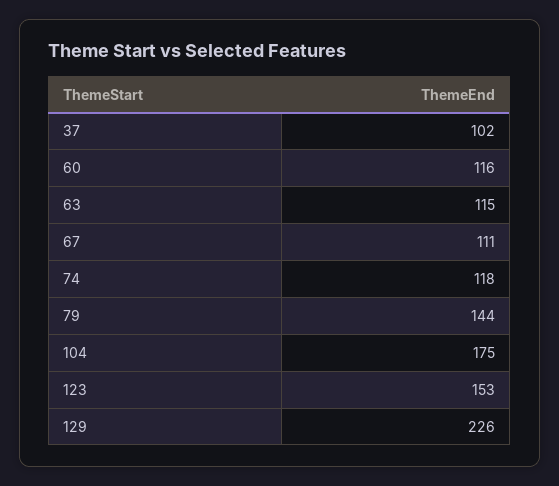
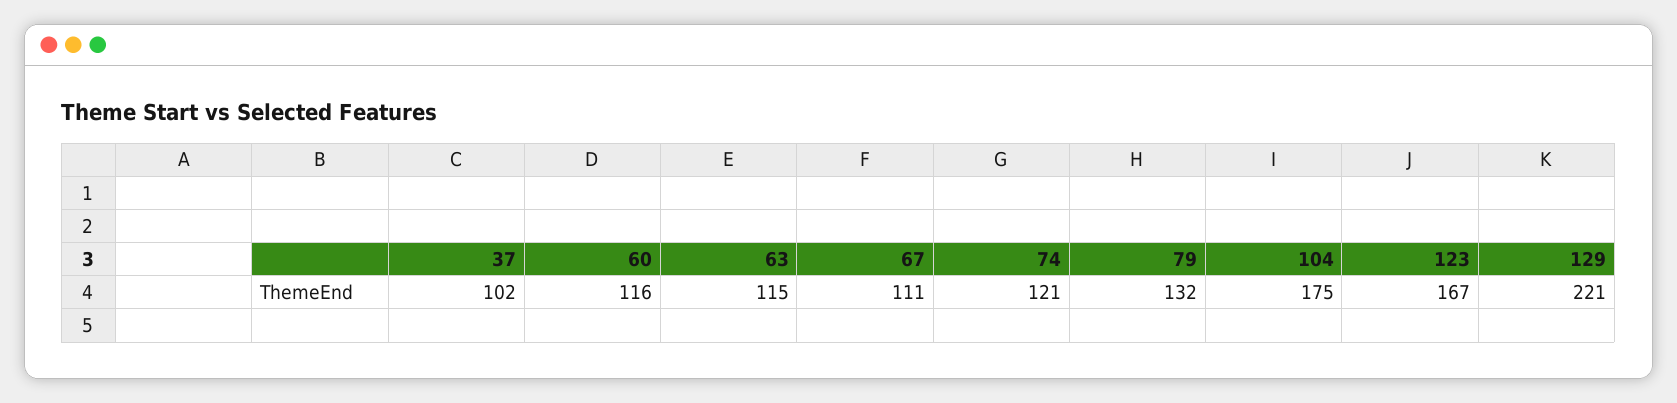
74: 118 -> 121
79: 144 -> 132
123: 153 -> 167
129: 226 -> 221

